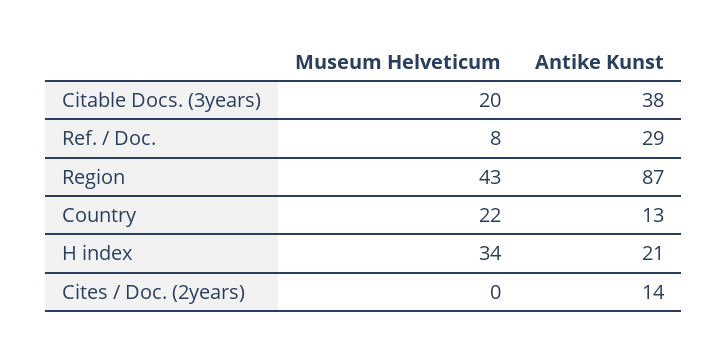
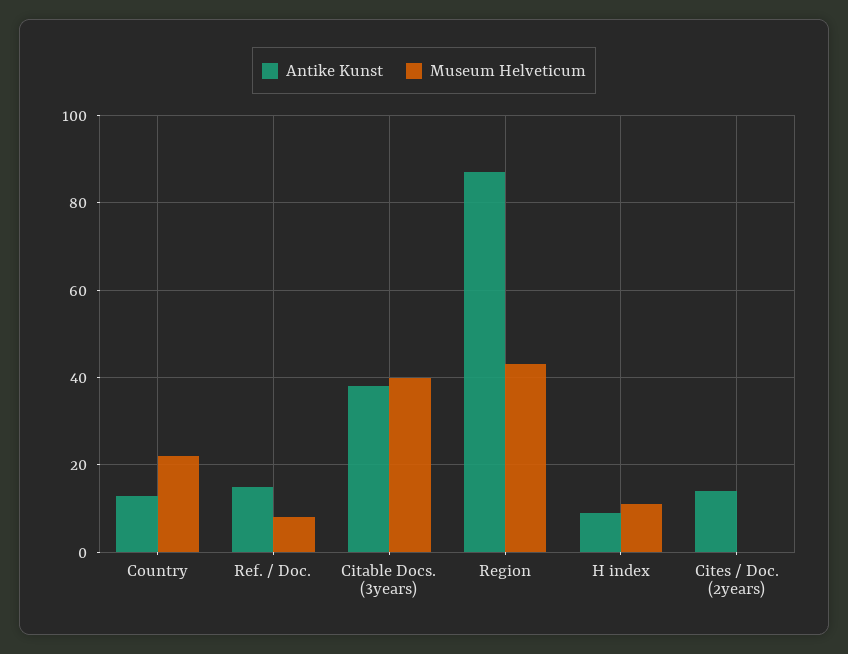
Museum Helveticum, Citable Docs. (3years): 20 -> 40
Antike Kunst, Ref. / Doc.: 29 -> 15
Museum Helveticum, H index: 34 -> 10
Antike Kunst, H index: 21 -> 10

